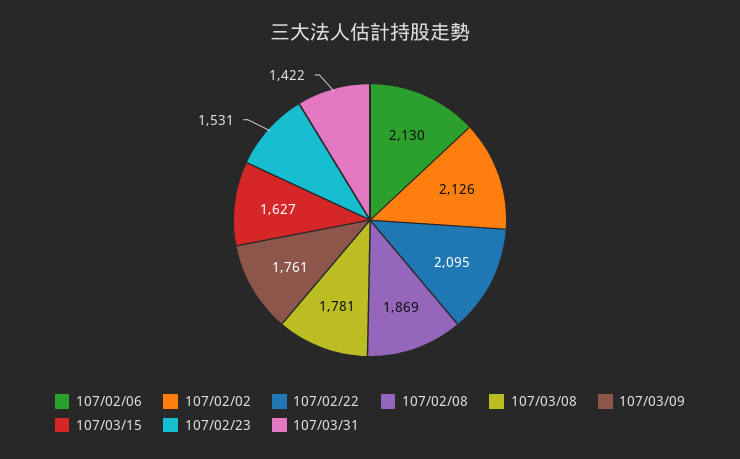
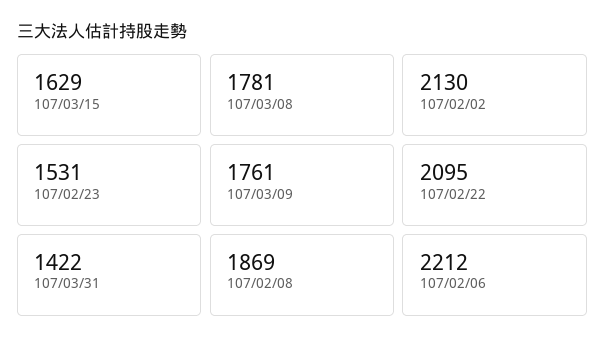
107/02/06: 2130 -> 2212
107/02/02: 2126 -> 2130
107/03/15: 1627 -> 1629

